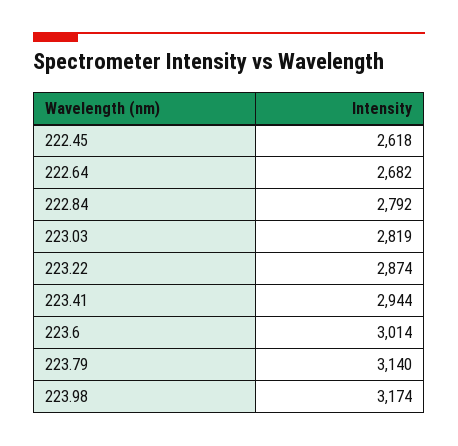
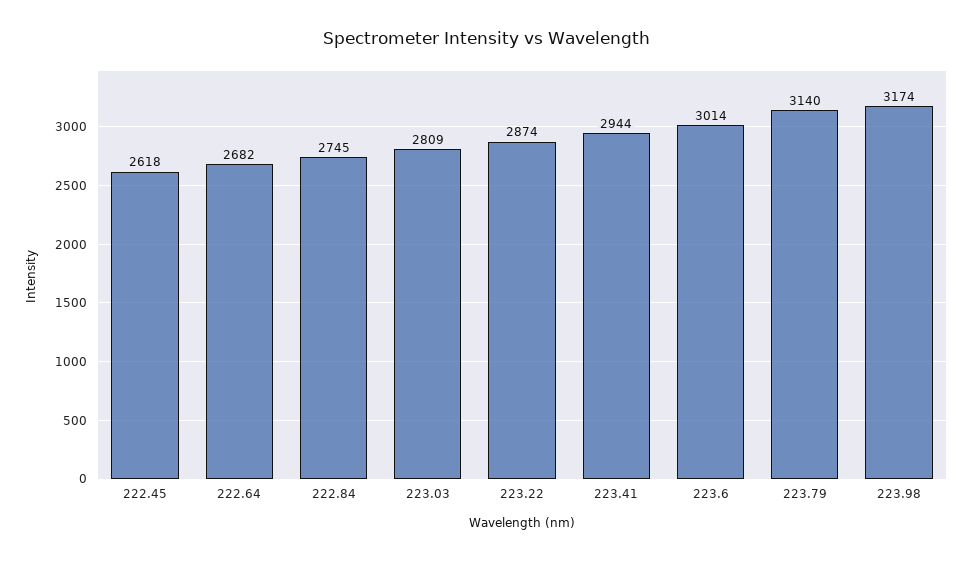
222.84: 2792 -> 2745
223.03: 2819 -> 2809

